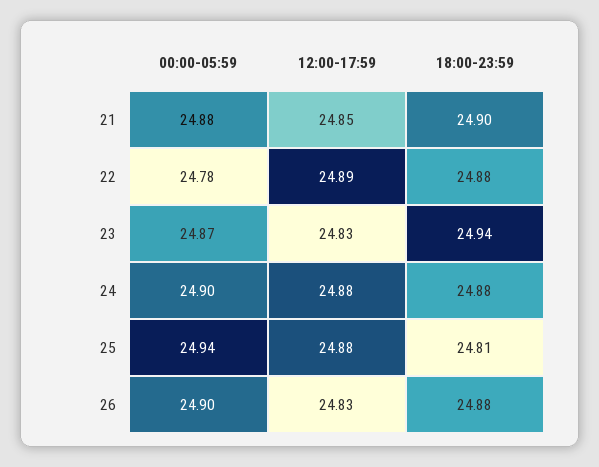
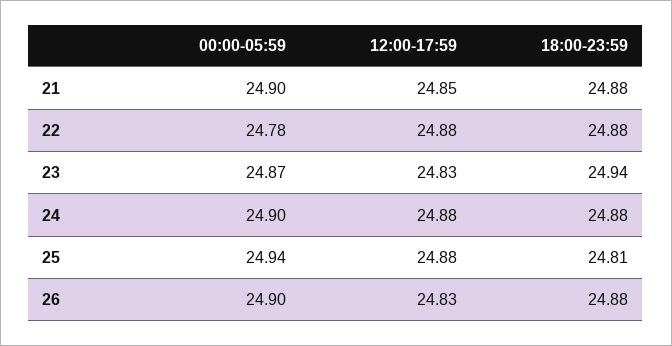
00:00-05:59, 21: 24.88 -> 24.9
18:00-23:59, 21: 24.9 -> 24.88
12:00-17:59, 22: 24.89 -> 24.88

